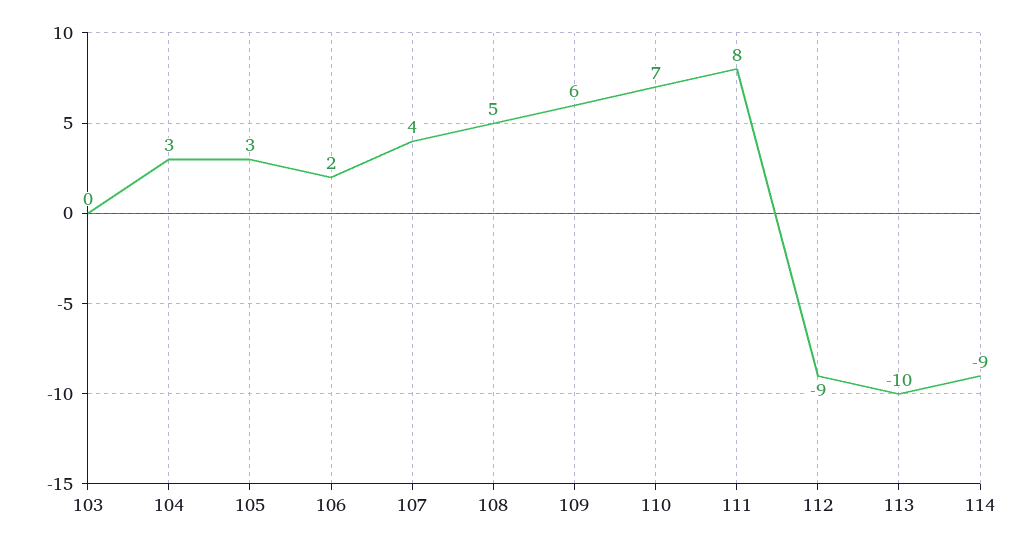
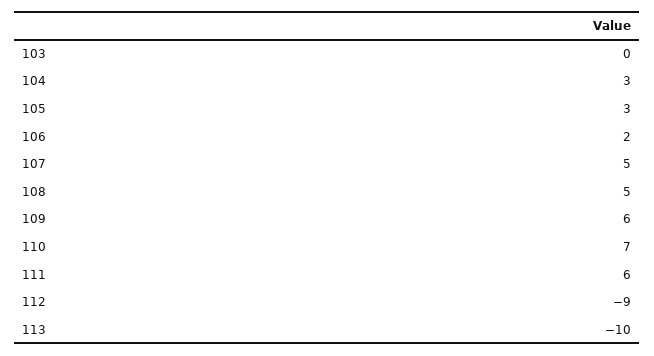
107: 4 -> 5
111: 8 -> 6
114: -9 -> none

